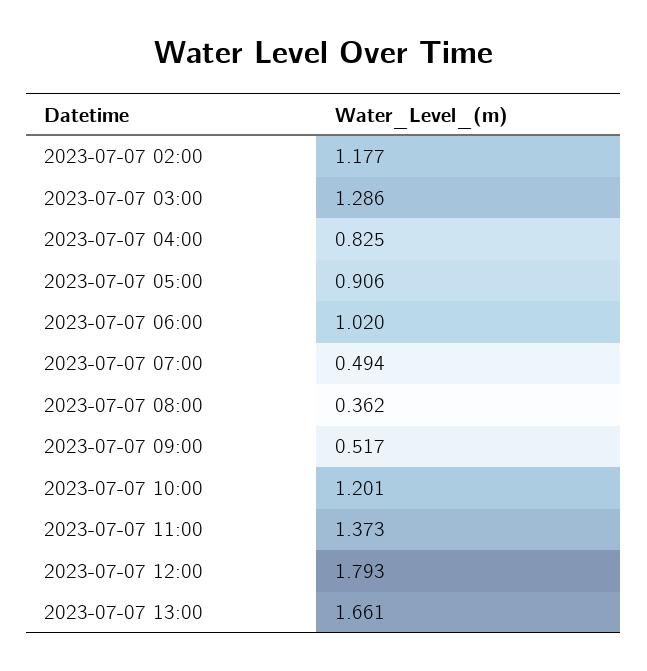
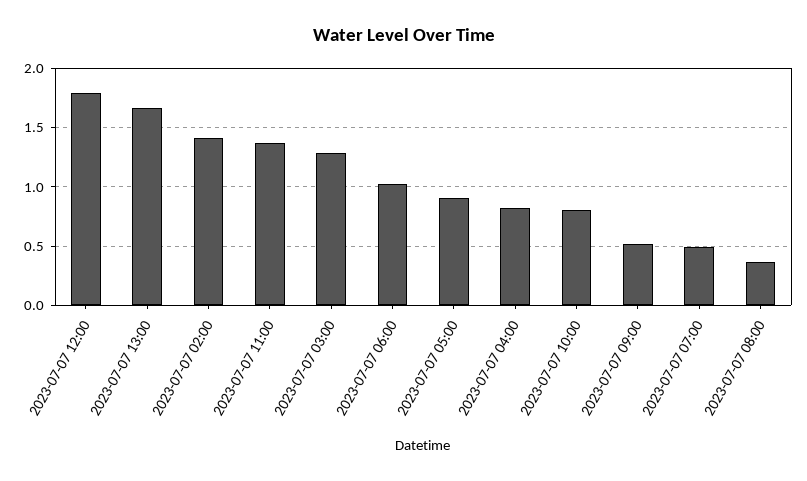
2023-07-07 02:00: 1.177 -> 1.4
2023-07-07 10:00: 1.201 -> 0.8

